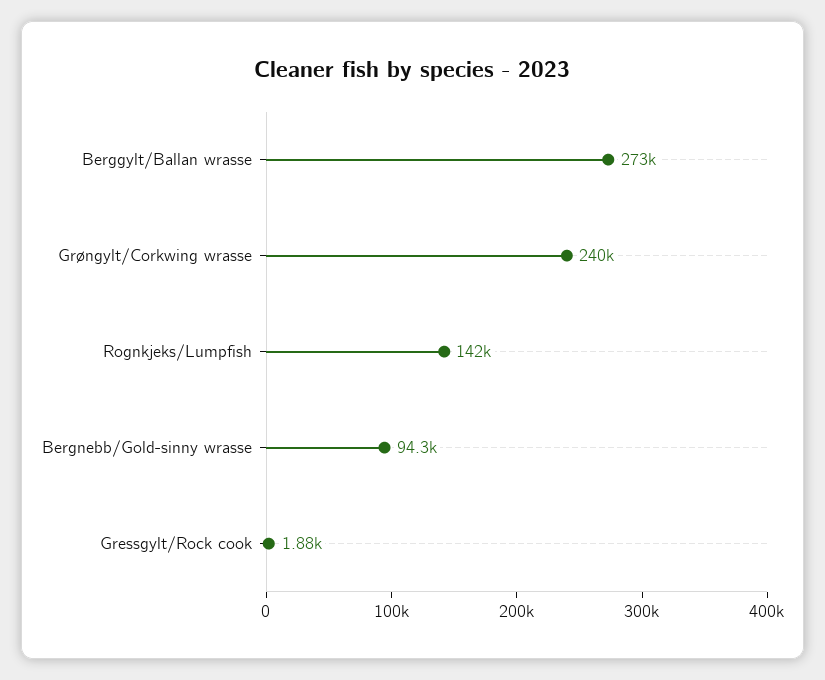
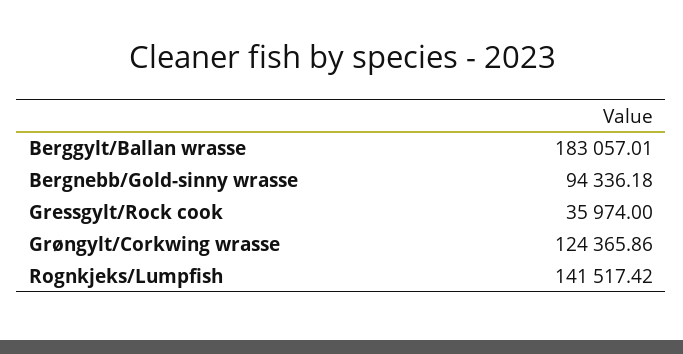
Berggylt/Ballan wrasse: 273000 -> 183057.01
Grøngylt/Corkwing wrasse: 240000 -> 124365.86
Gressgylt/Rock cook: 1880 -> 35974

